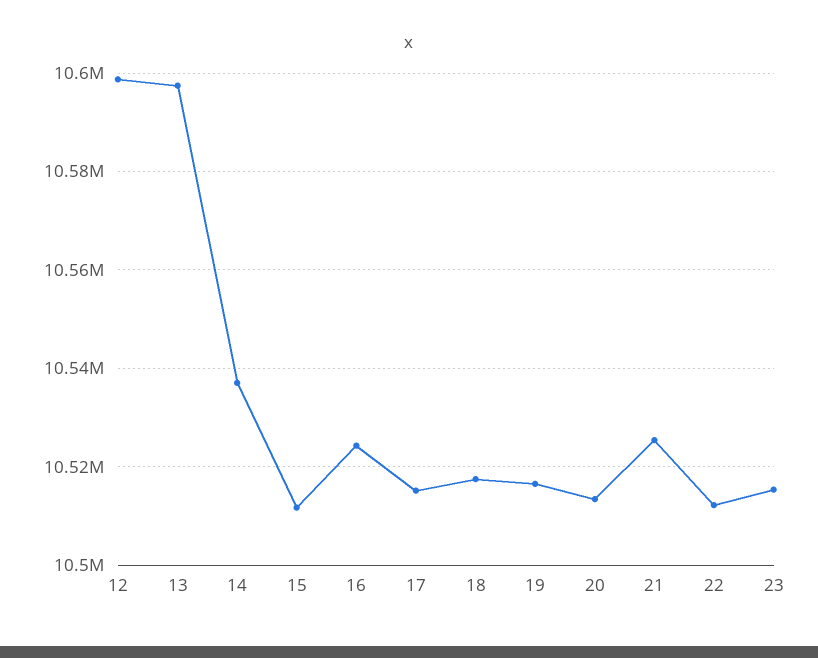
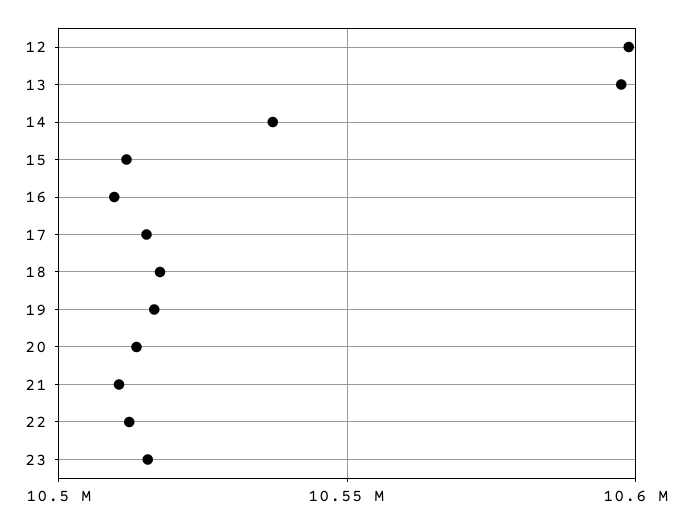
16: 10524000 -> 10510000
21: 10526000 -> 10510000

